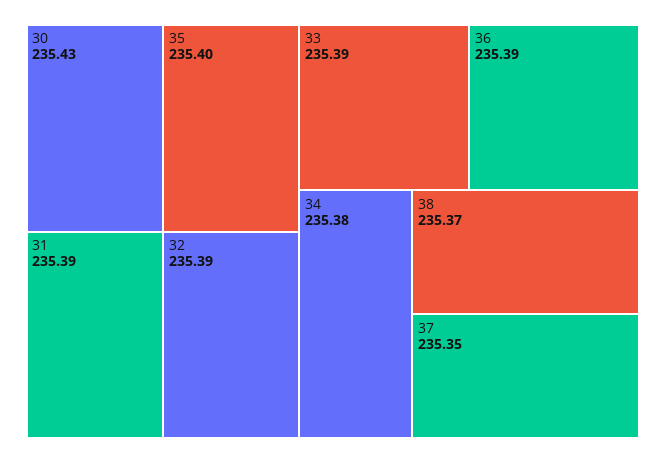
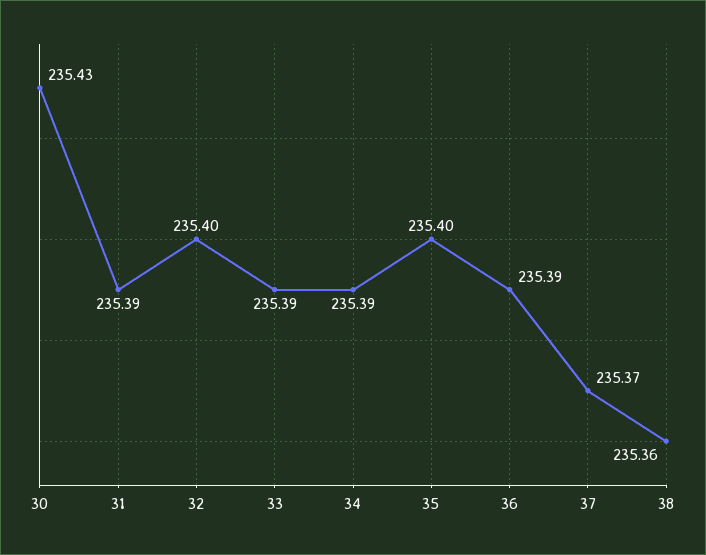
32: 235.39 -> 235.4
34: 235.38 -> 235.39
38: 235.37 -> 235.36
37: 235.35 -> 235.37

